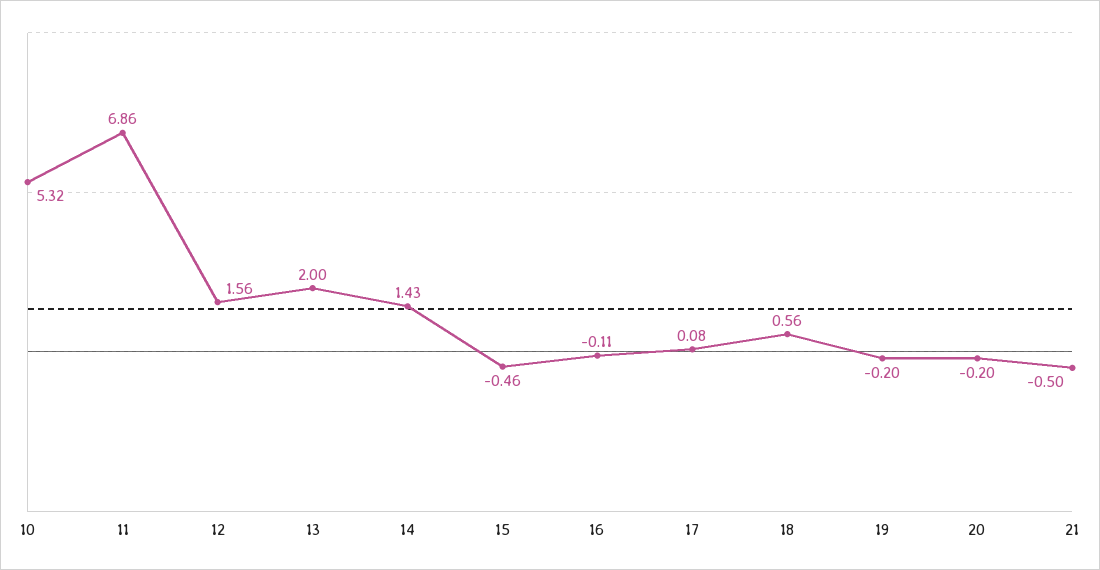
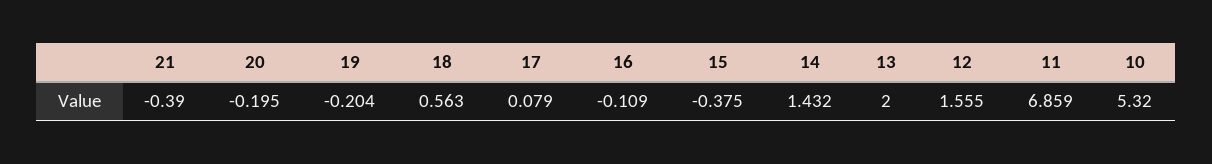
15: -0.46 -> -0.375
21: -0.5 -> -0.39

